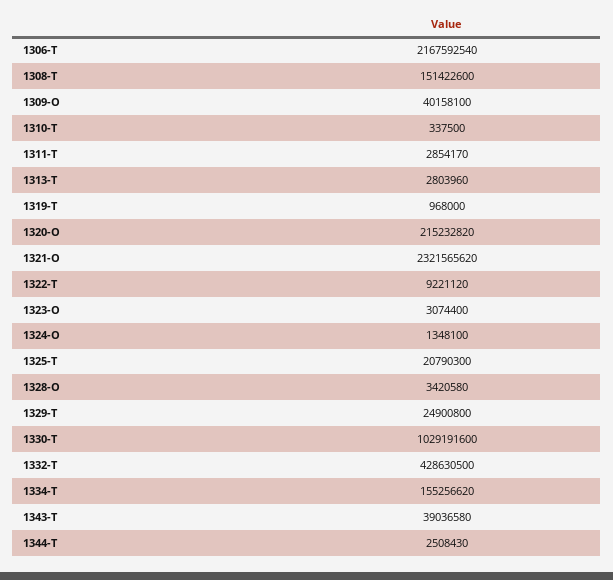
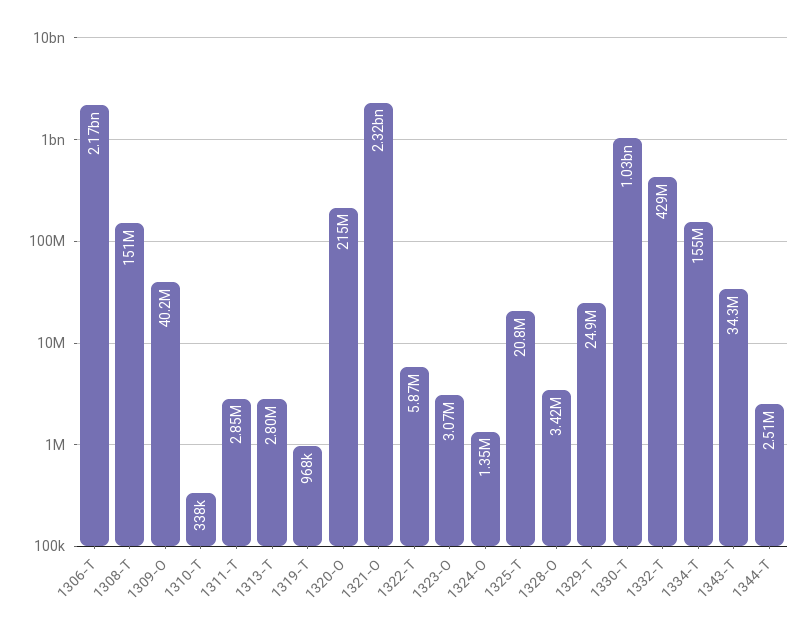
1322-T: 9221120 -> 5870000
1343-T: 39036580 -> 34300000

